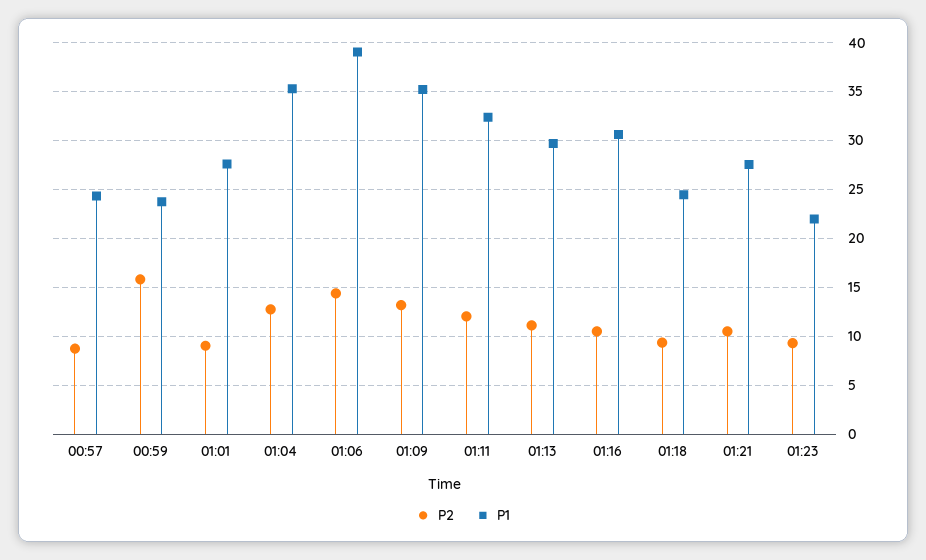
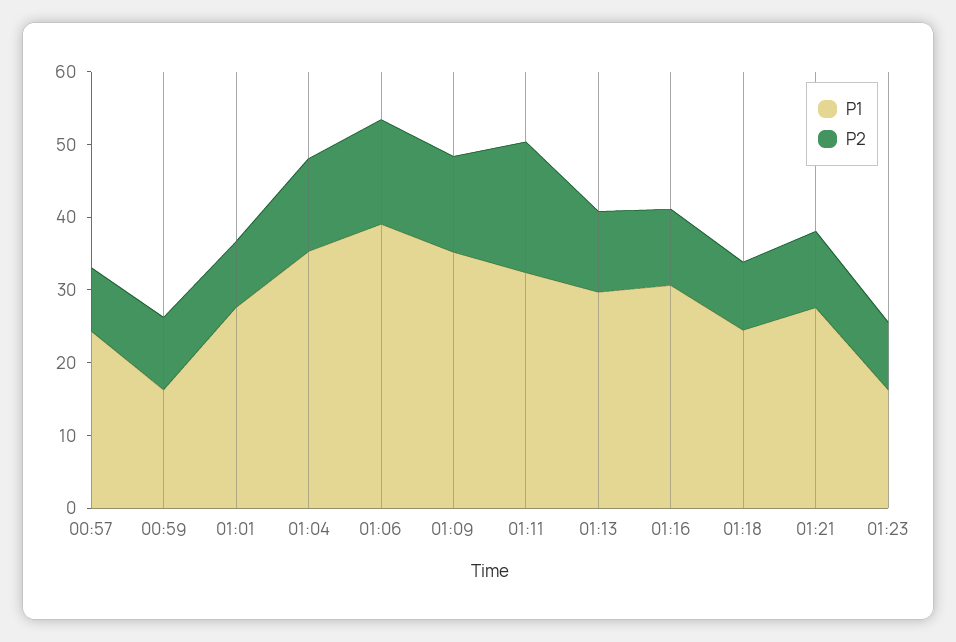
P2, 00:59: 16 -> 10
P1, 00:59: 24 -> 16
P2, 01:11: 12 -> 18
P1, 01:23: 22 -> 16

